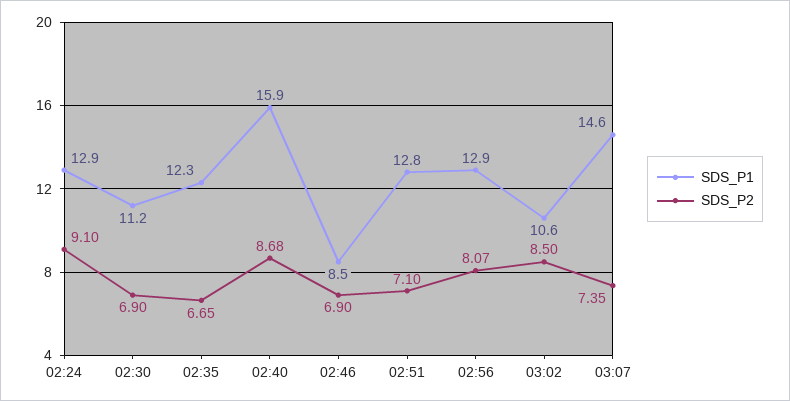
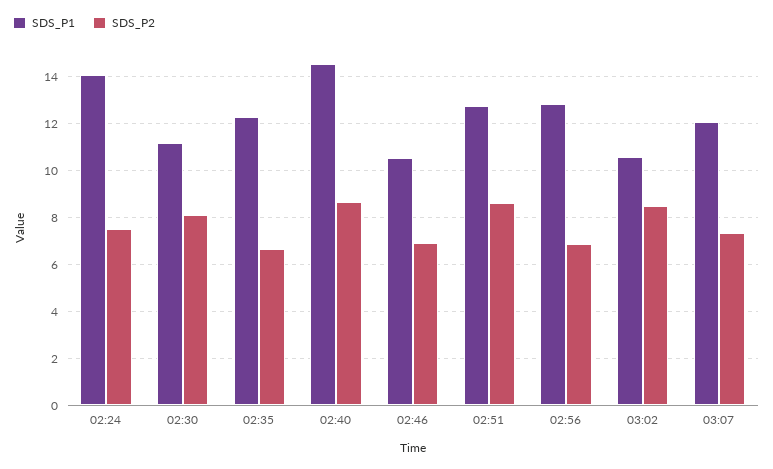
SDS_P1, 02:24: 12.9 -> 14
SDS_P2, 02:24: 9.1 -> 7.5
SDS_P2, 02:30: 6.9 -> 8
SDS_P1, 02:40: 15.9 -> 14.5
SDS_P1, 02:46: 8.5 -> 10.5
SDS_P2, 02:51: 7.1 -> 8.5
SDS_P2, 02:56: 8.07 -> 7
SDS_P1, 03:07: 14.6 -> 12

